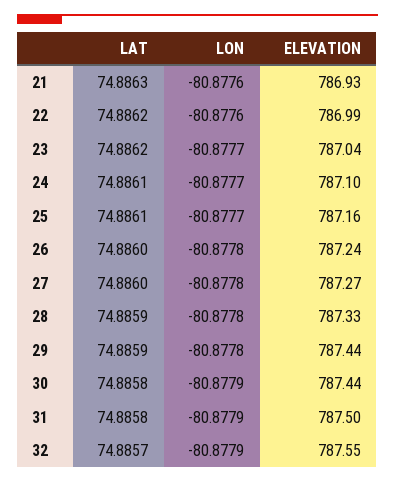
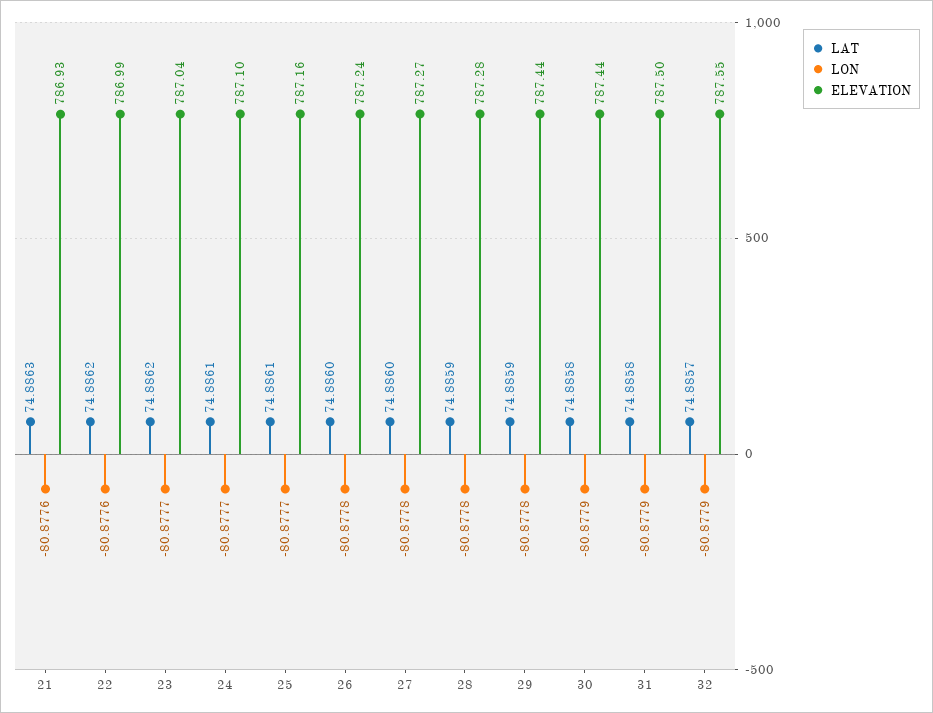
ELEVATION, 28: 787.33 -> 787.28

